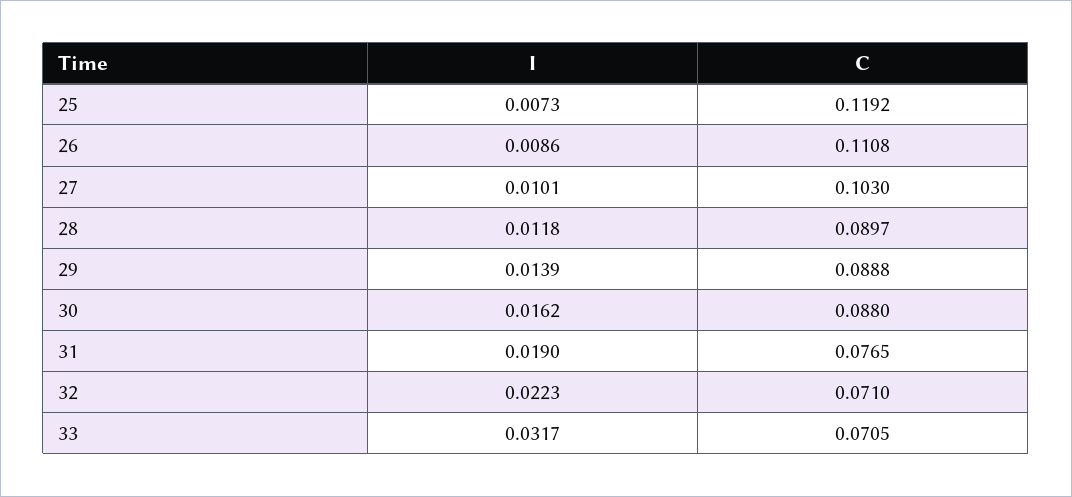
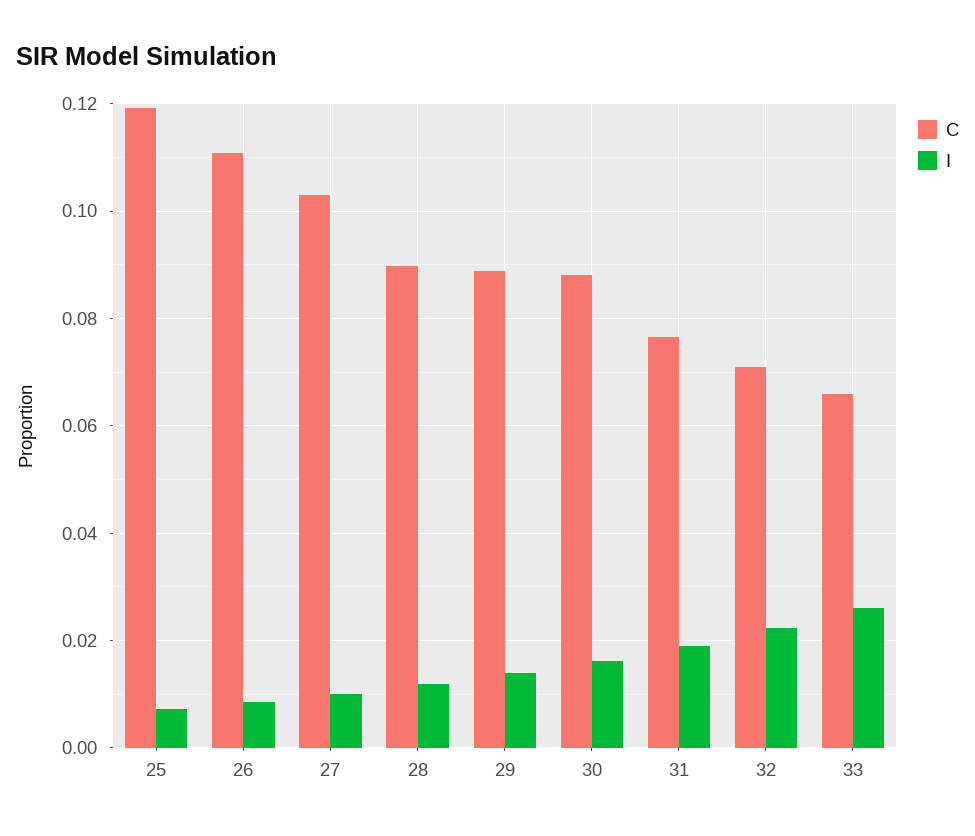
I, 33: 0.0317 -> 0.026
C, 33: 0.0705 -> 0.066

